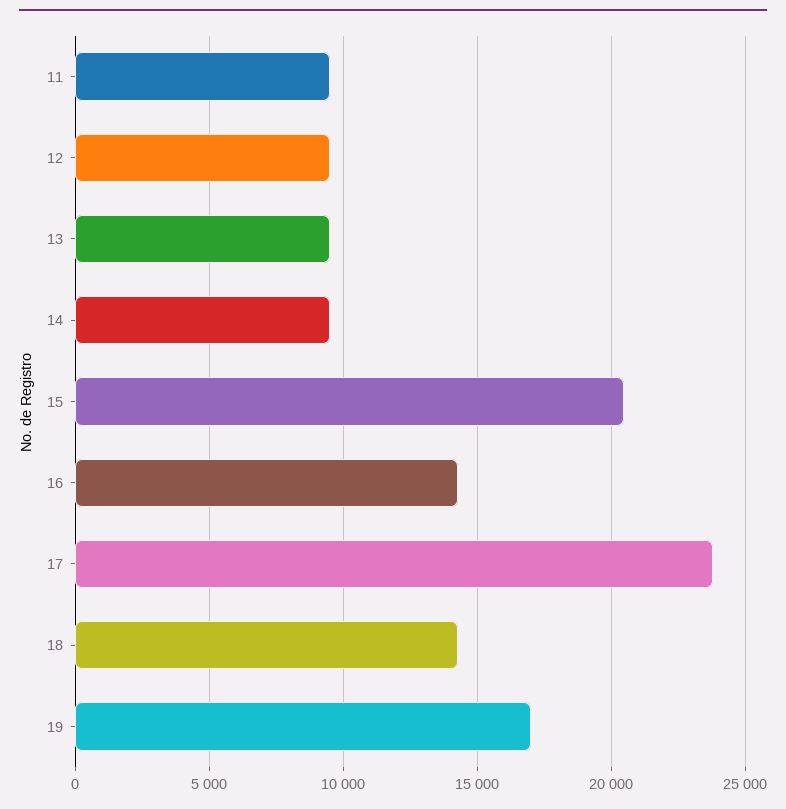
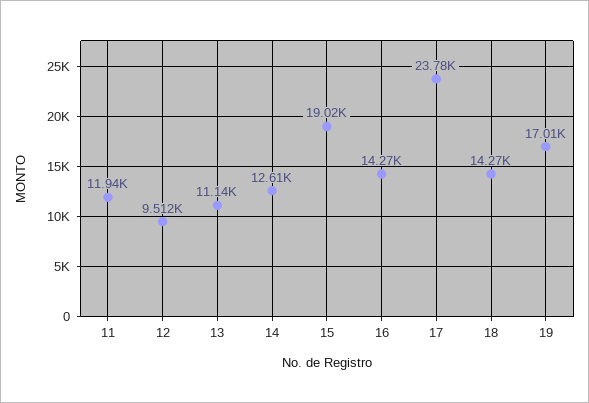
11: 9500 -> 11940
13: 9500 -> 11140
14: 9500 -> 12610
15: 20500 -> 19020

